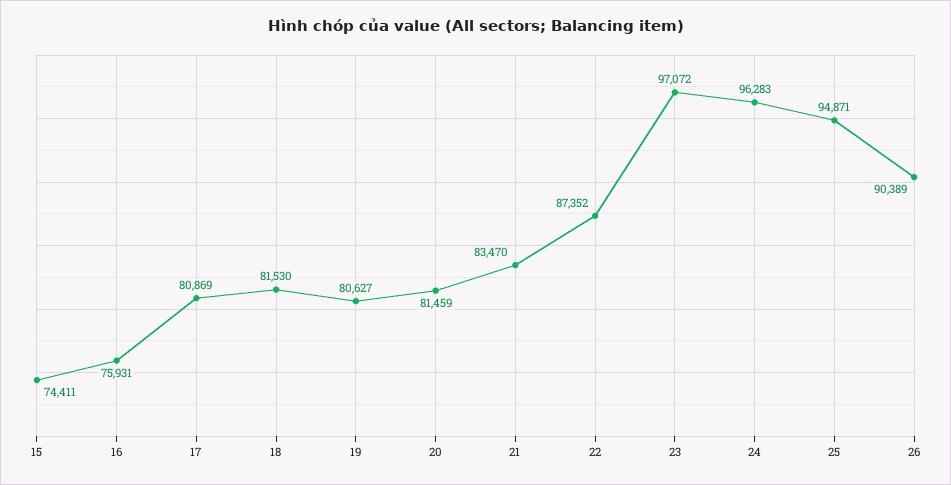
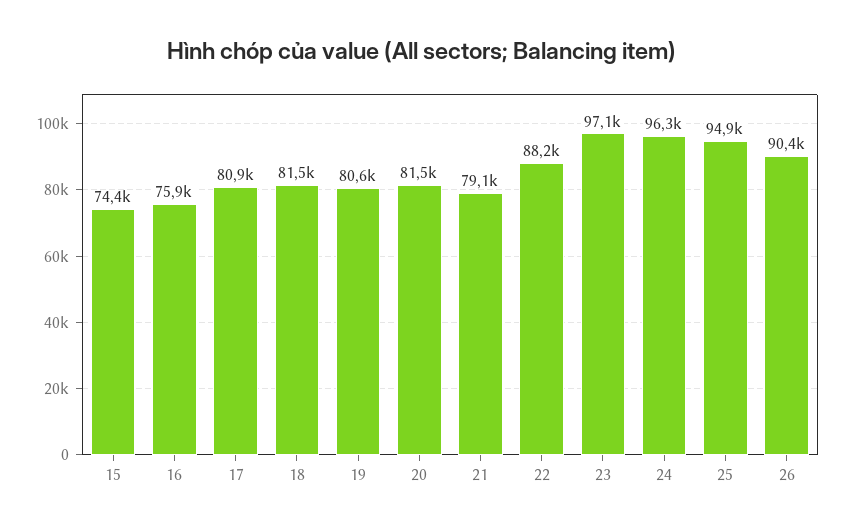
21: 83470 -> 79100
22: 87352 -> 88200

